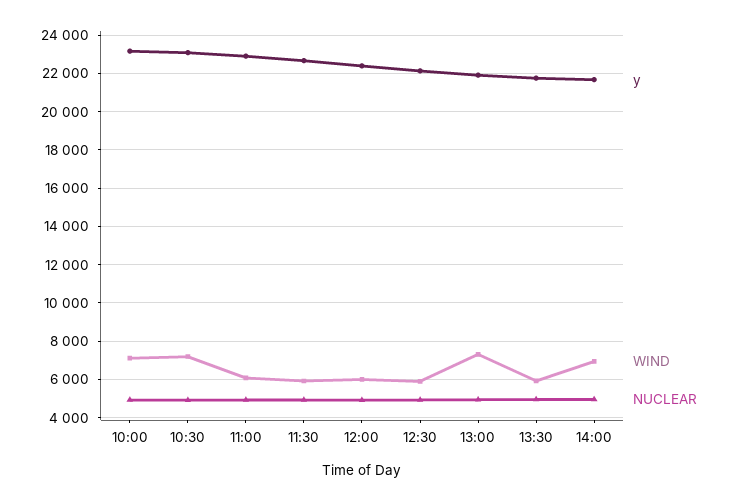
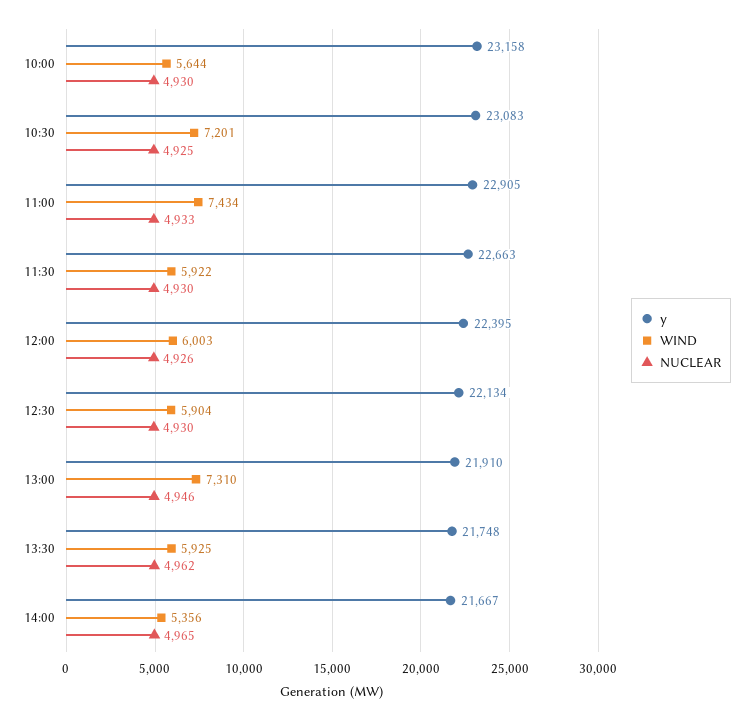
WIND, 10:00: 7000 -> 5644
WIND, 11:00: 6000 -> 7434
WIND, 14:00: 7000 -> 5356

